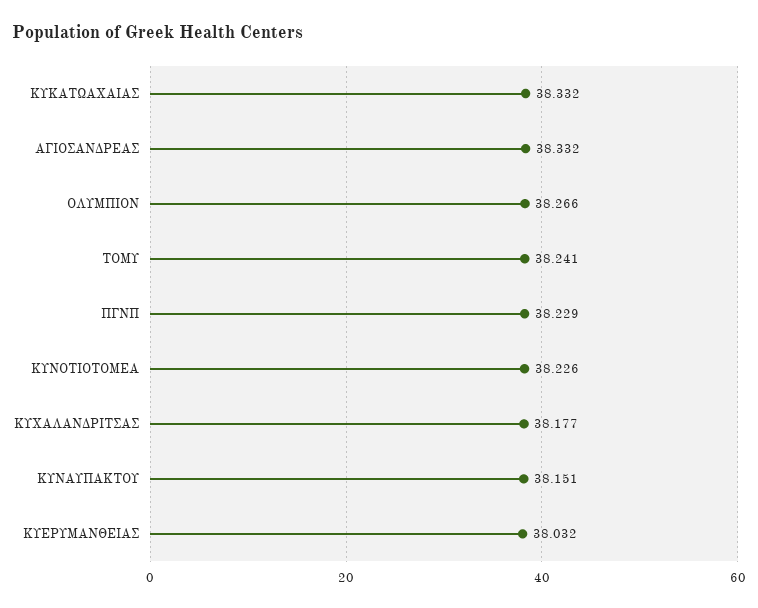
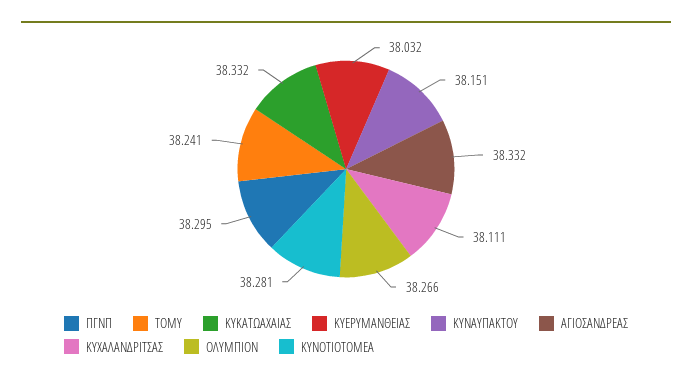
ΠΓΝΠ: 38.229 -> 38.295
ΚΥΝΟΤΙΟΤΟΜΕΑ: 38.226 -> 38.281
ΚΥΧΑΛΑΝΔΡΙΤΣΑΣ: 38.177 -> 38.111

